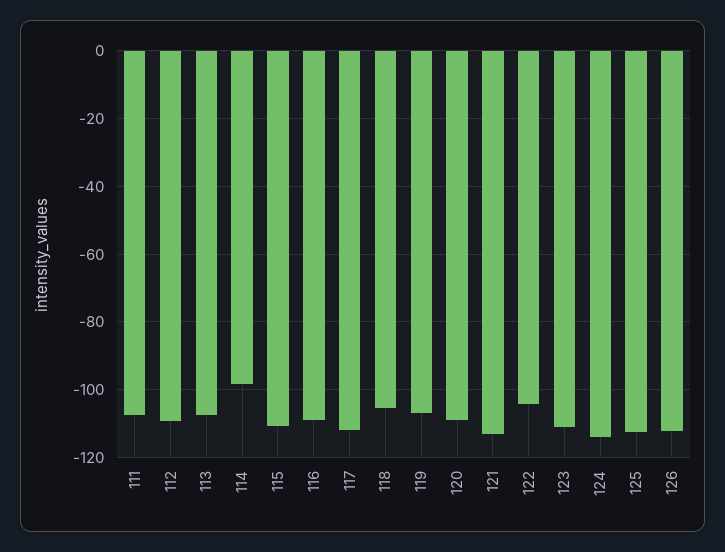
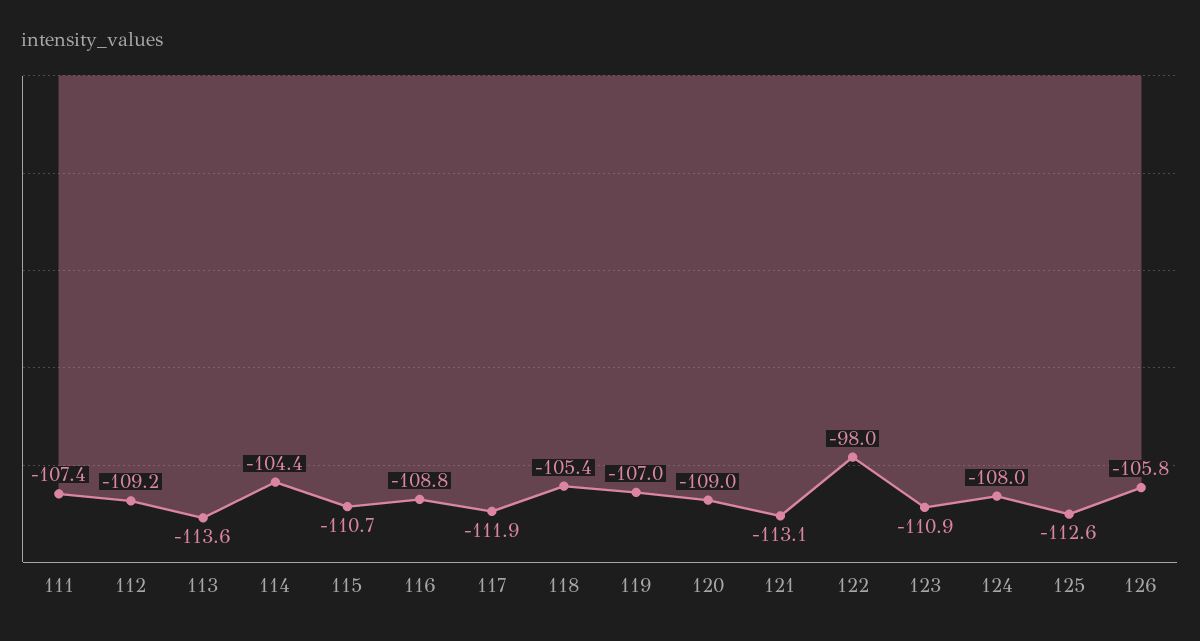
113: -108 -> -113.6
114: -98 -> -104.4
122: -104 -> -98
124: -114 -> -108
126: -112 -> -105.8

